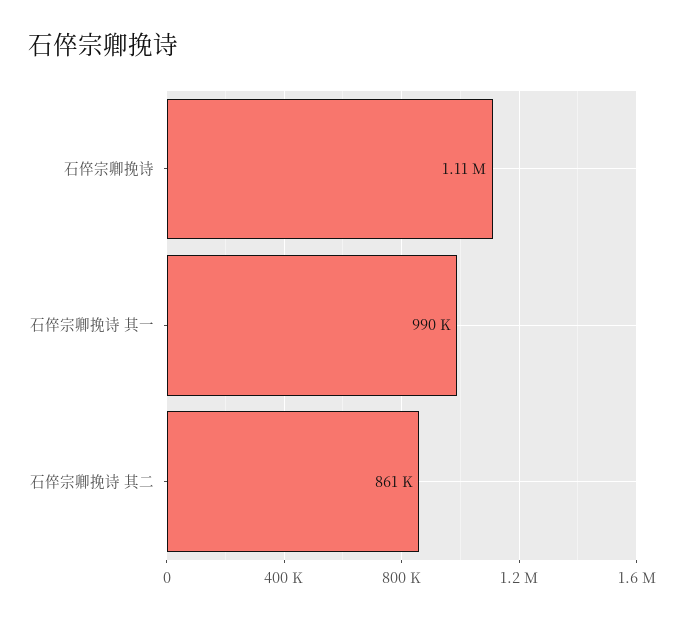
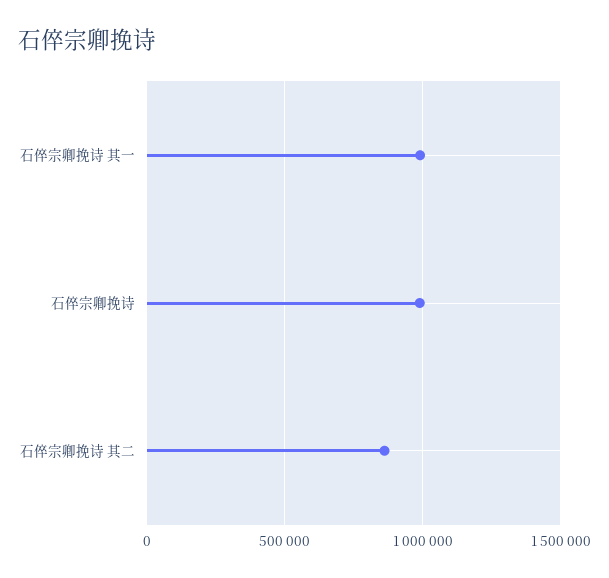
石倅宗卿挽诗: 1110000 -> 1000000

